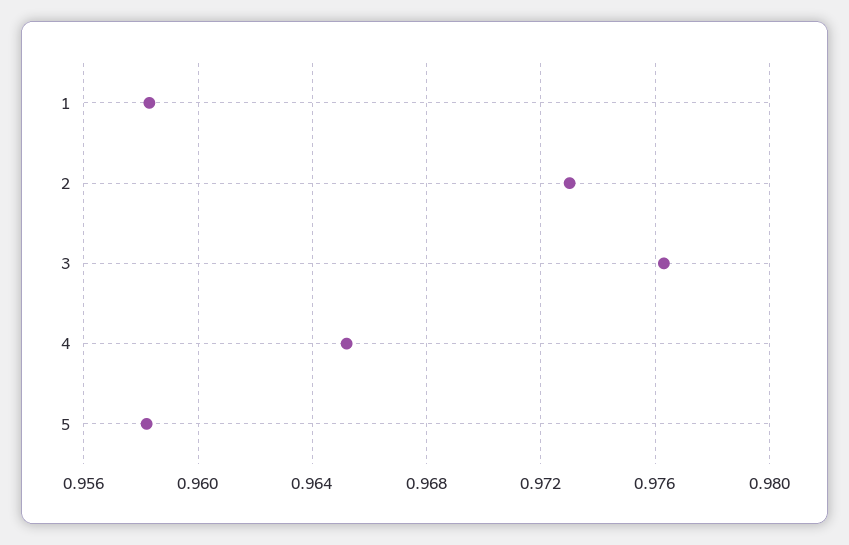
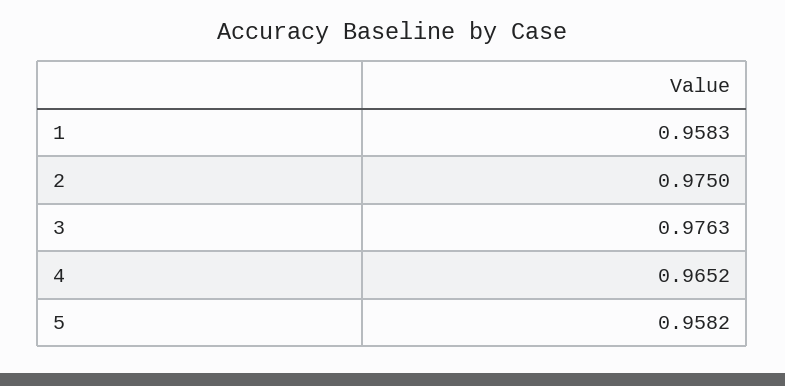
2: 0.973 -> 0.975

